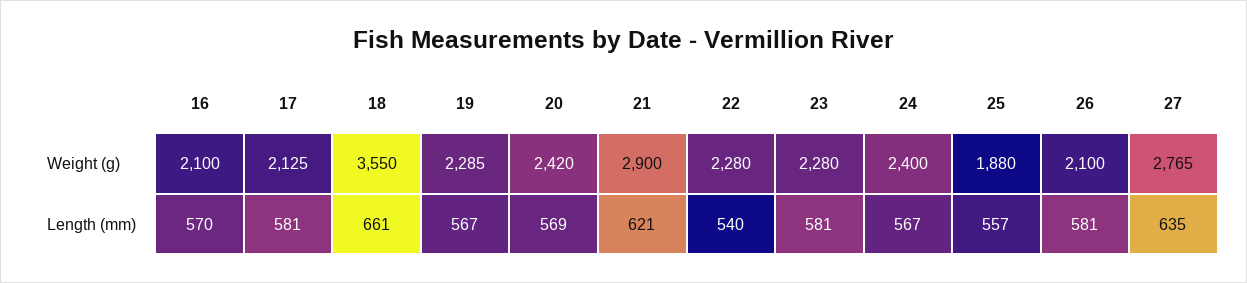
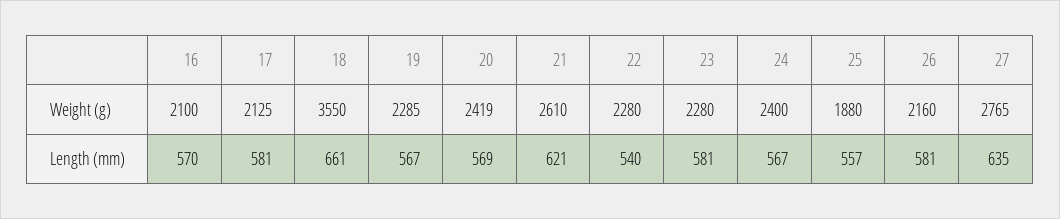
20, Weight (g): 2420 -> 2419
21, Weight (g): 2900 -> 2610
26, Weight (g): 2100 -> 2160

